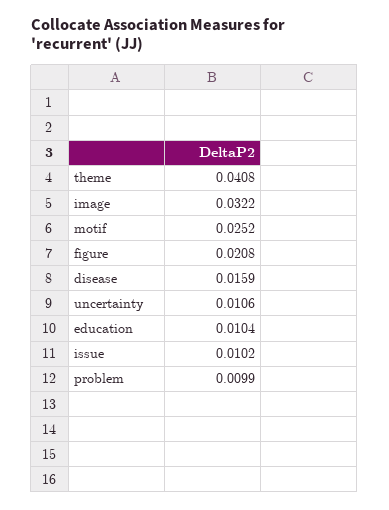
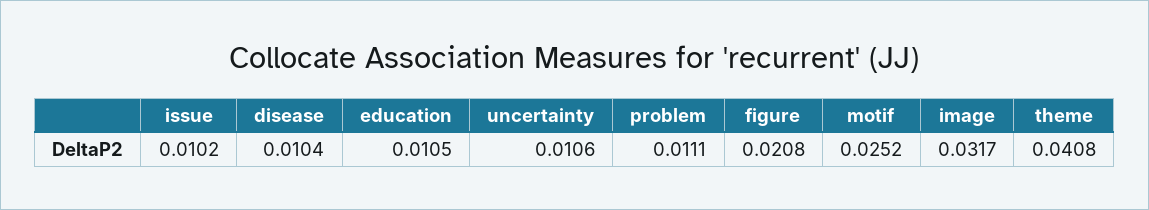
image: 0.0322 -> 0.0317
disease: 0.0159 -> 0.0104
education: 0.0104 -> 0.0105
problem: 0.0099 -> 0.0111

